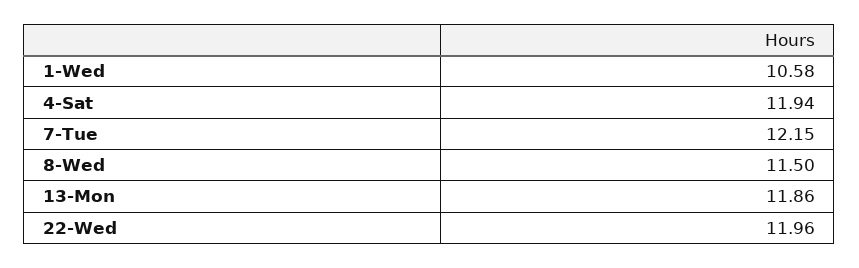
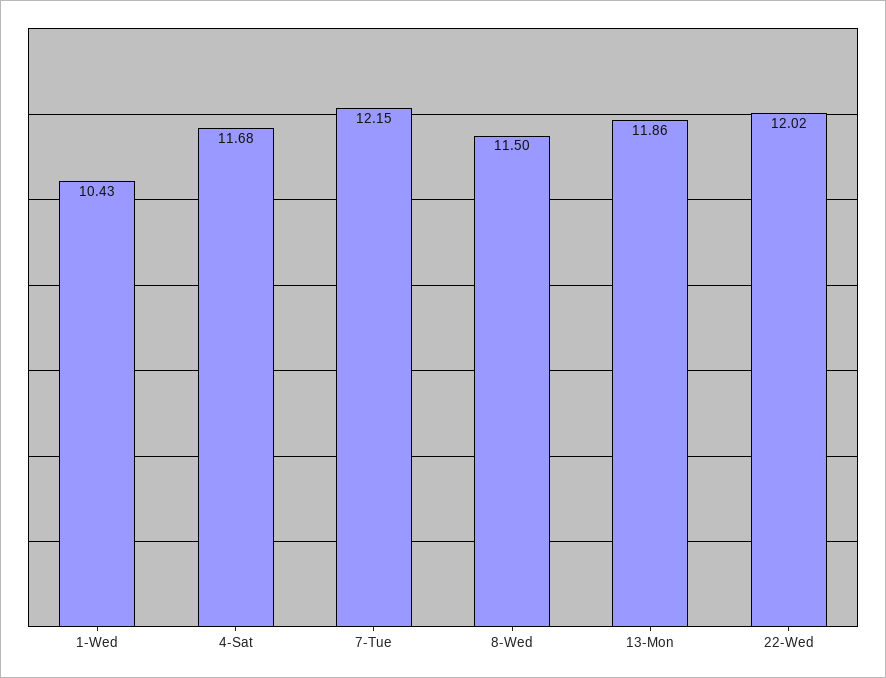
1-Wed: 10.58 -> 10.43
4-Sat: 11.94 -> 11.68
22-Wed: 11.96 -> 12.02

